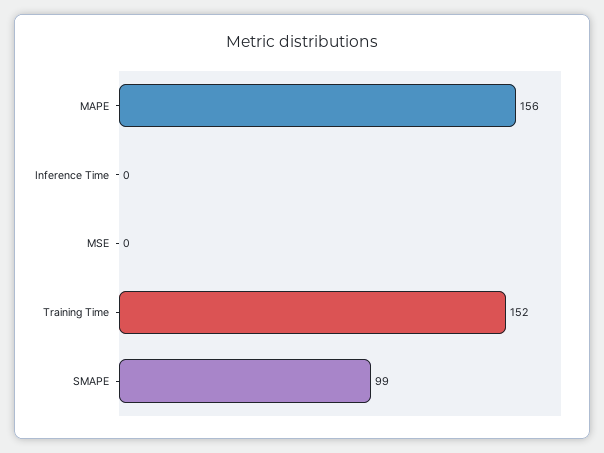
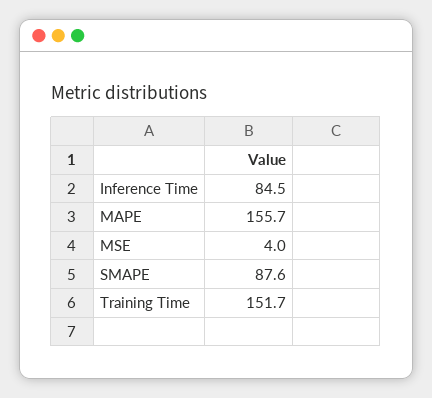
Inference Time: 0 -> 84.5
MSE: 0 -> 4
SMAPE: 99 -> 87.6

